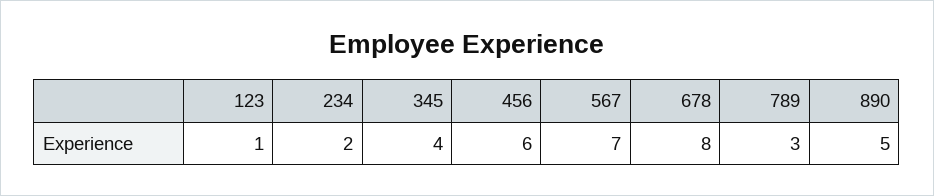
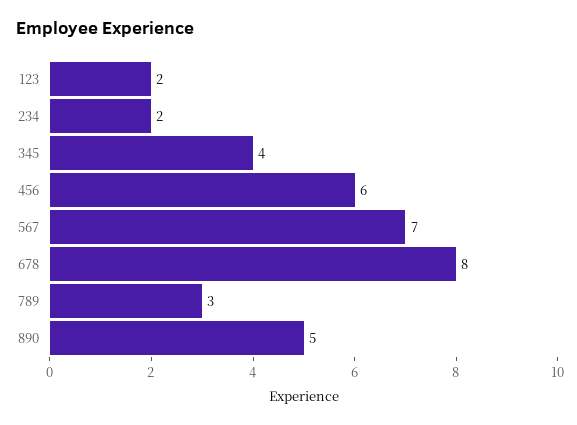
123: 1 -> 2

